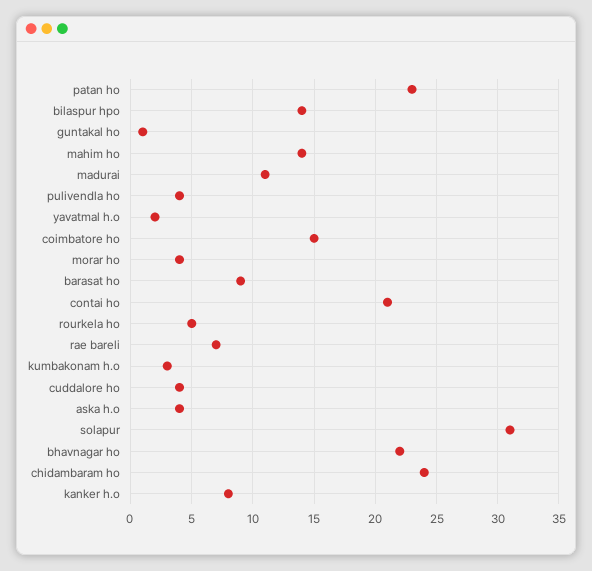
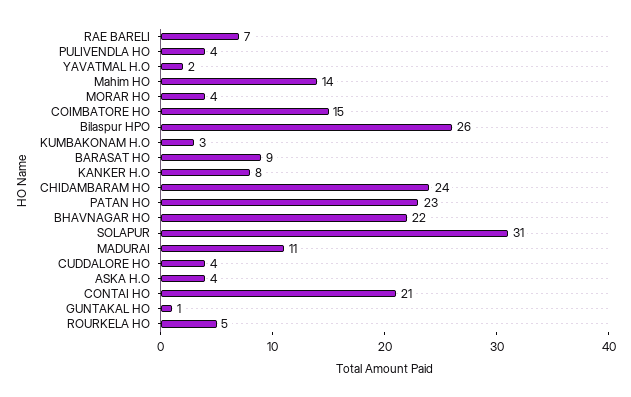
bilaspur hpo: 14 -> 26

